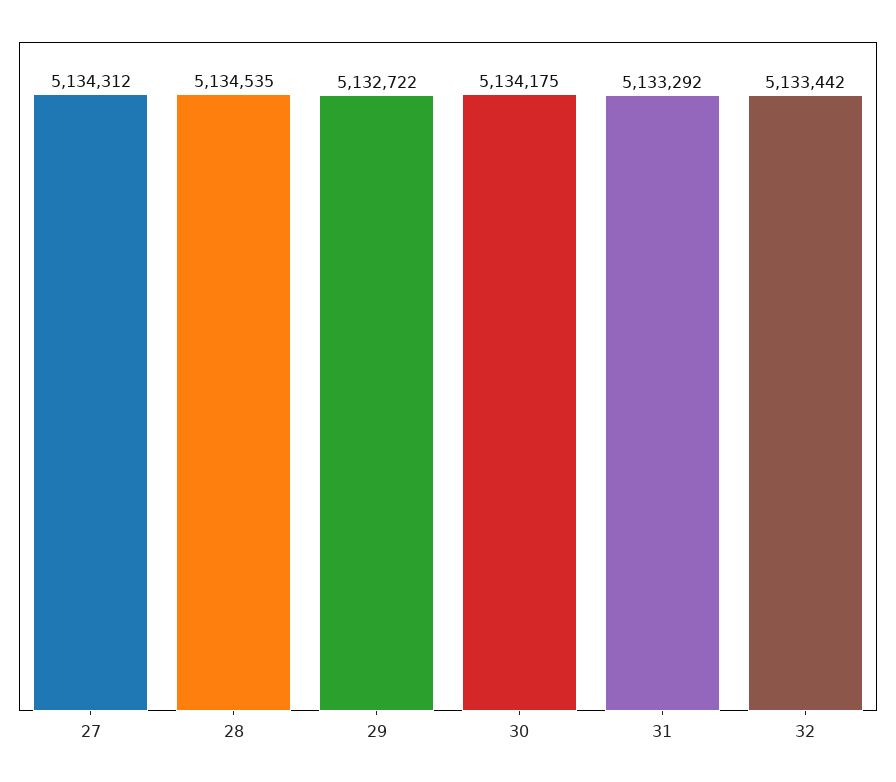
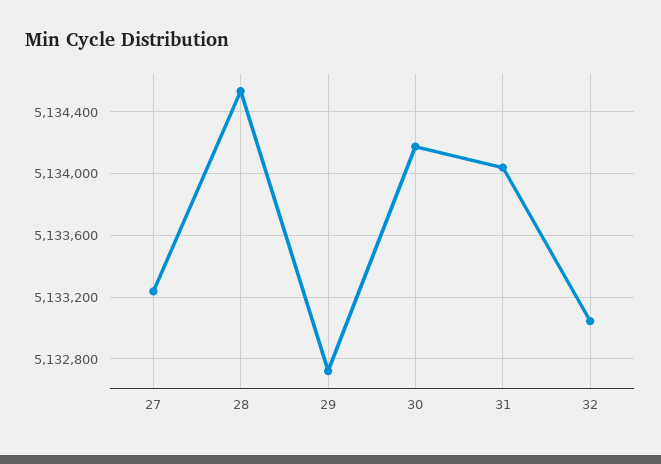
27: 5134312 -> 5133250
31: 5133292 -> 5134050
32: 5133442 -> 5133050

